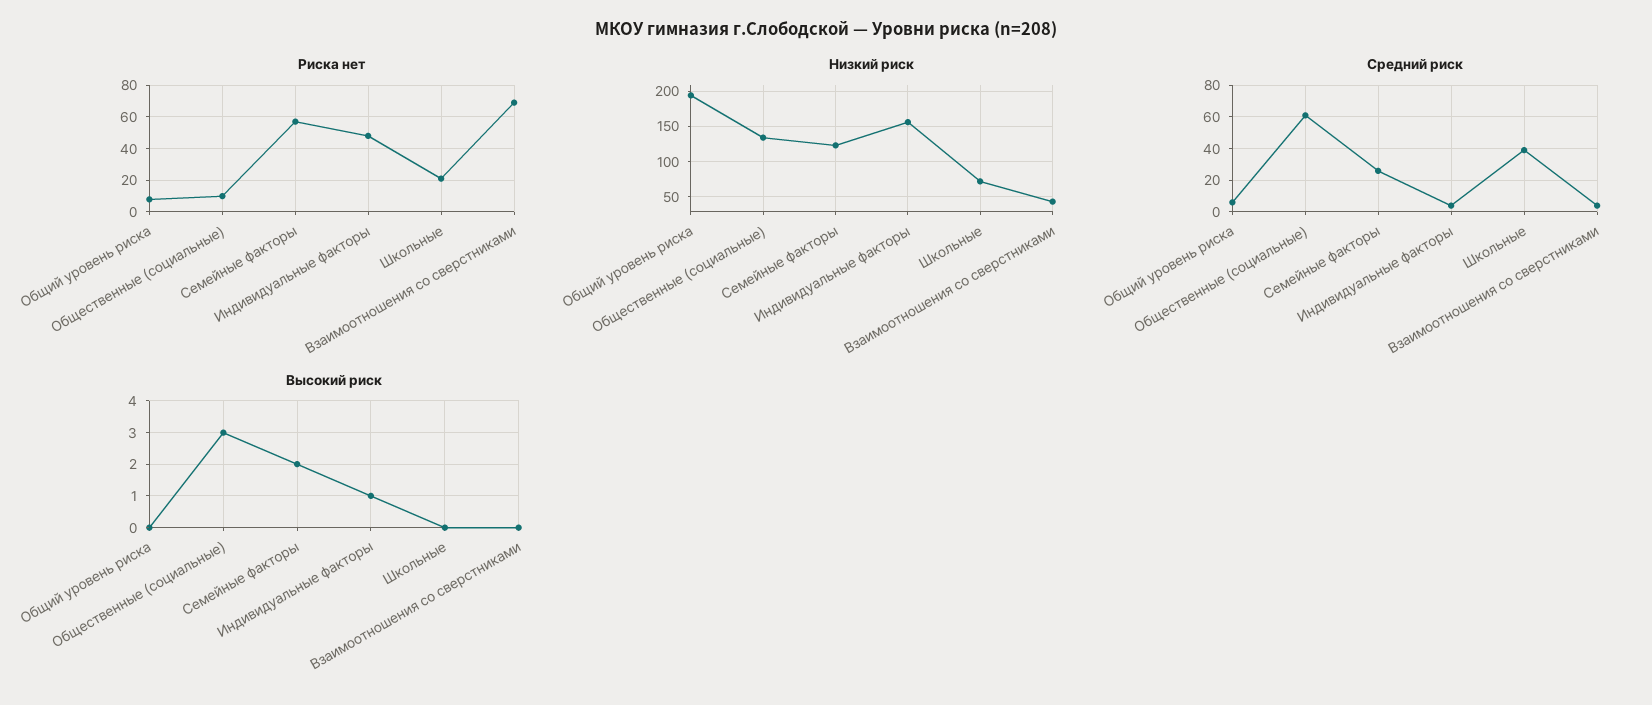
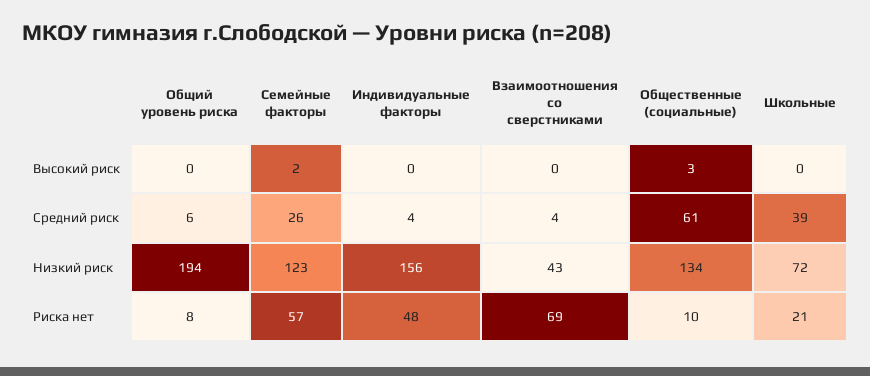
Высокий риск, Индивидуальные факторы: 1 -> 0

